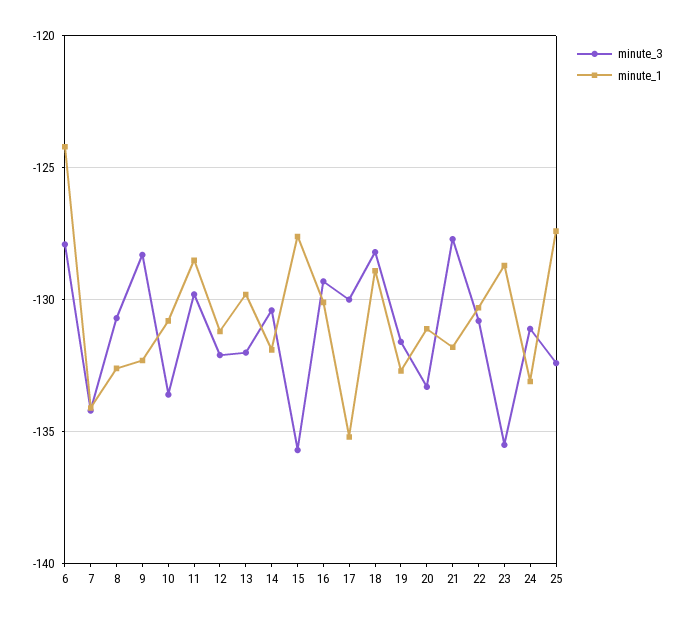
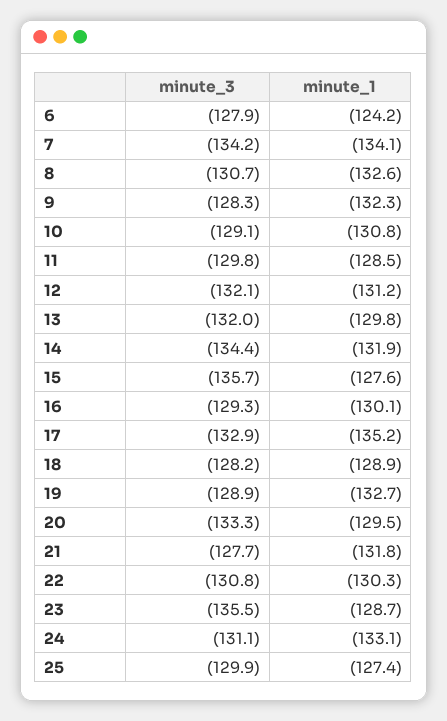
minute_3, 10: -133.5 -> -129.1
minute_3, 14: -130.5 -> -134.4
minute_3, 17: -130 -> -132.9
minute_3, 19: -131.5 -> -128.9
minute_1, 20: -131 -> -129.5
minute_3, 25: -132.5 -> -129.9

